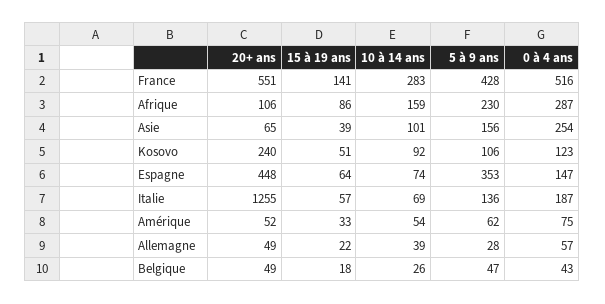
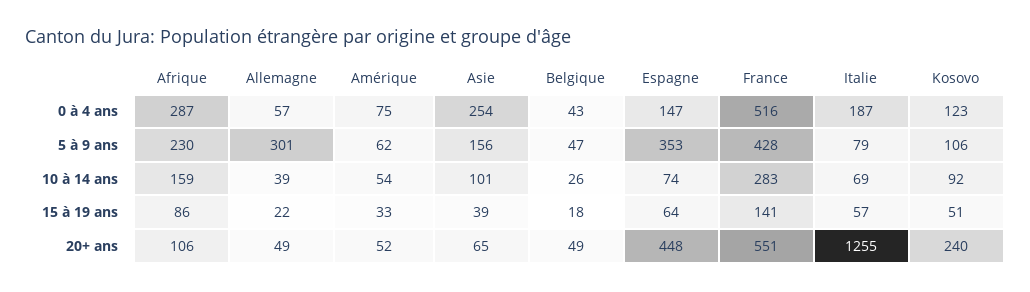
5 à 9 ans, Italie: 136 -> 79
5 à 9 ans, Allemagne: 28 -> 301

